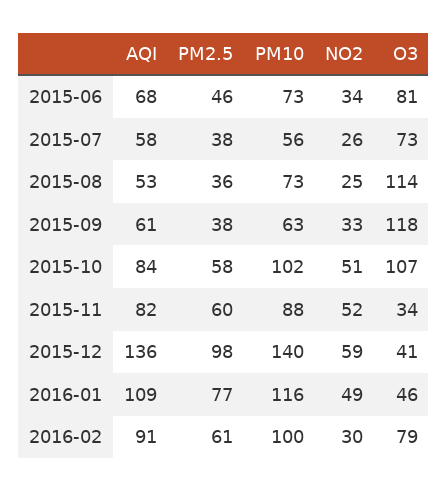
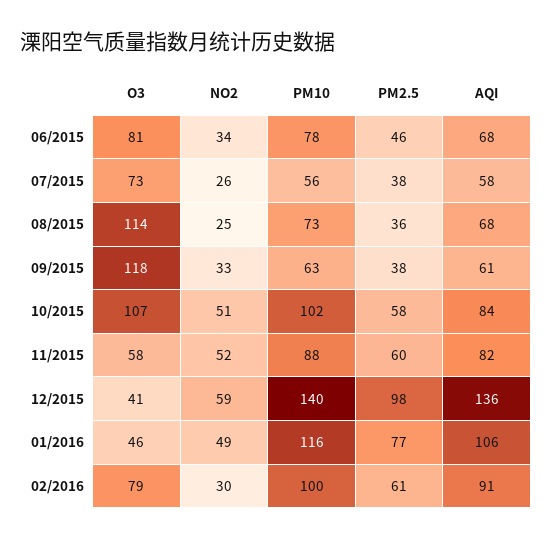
PM10, 2015-06: 73 -> 78
AQI, 2015-08: 53 -> 68
O3, 2015-11: 34 -> 58
AQI, 2016-01: 109 -> 106

